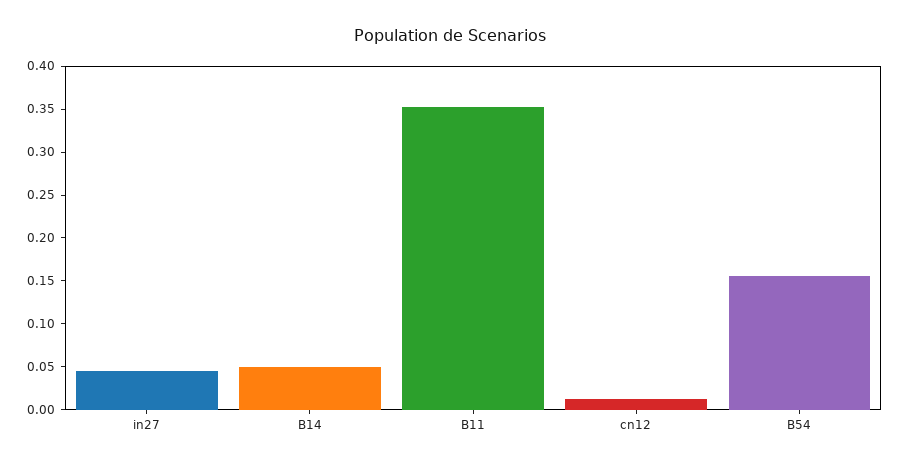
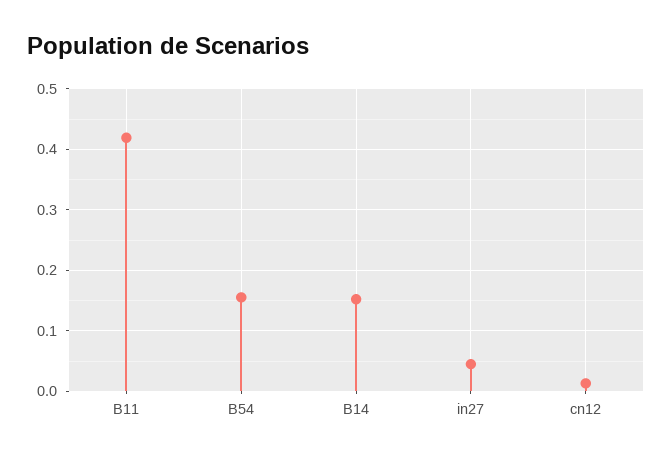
B14: 0.05 -> 0.15
B11: 0.35 -> 0.42

